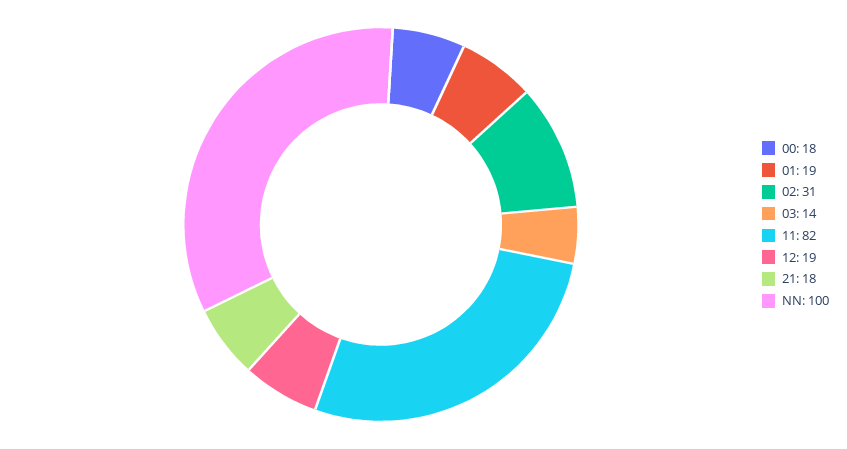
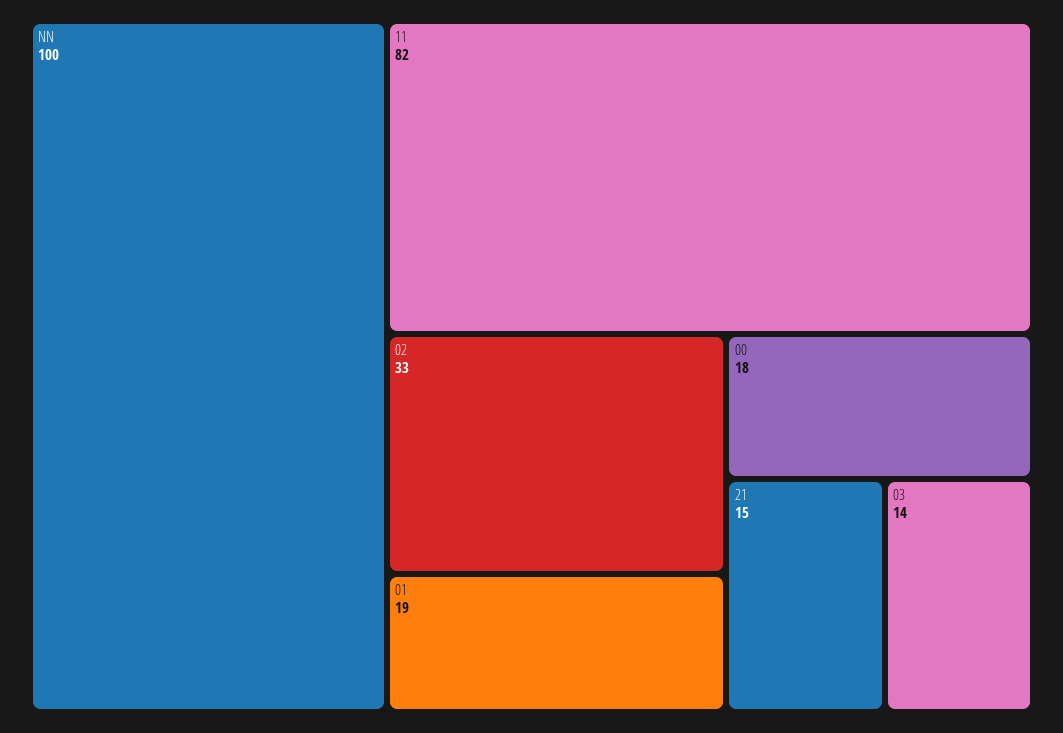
02: 31 -> 33
12: 19 -> none
21: 18 -> 15

